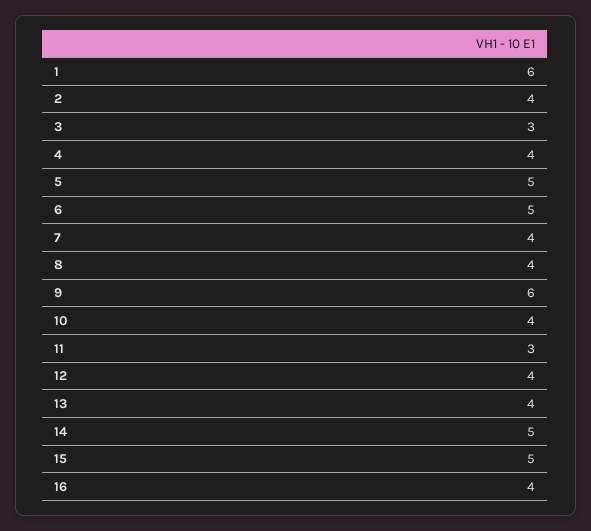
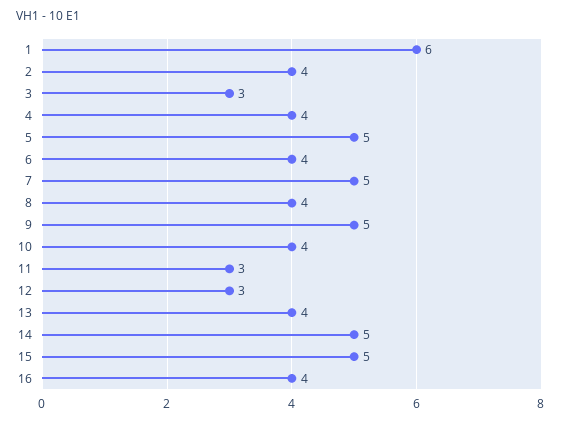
6: 5 -> 4
7: 4 -> 5
9: 6 -> 5
12: 4 -> 3

